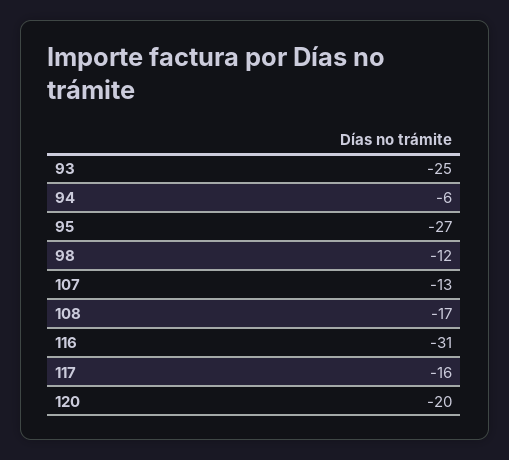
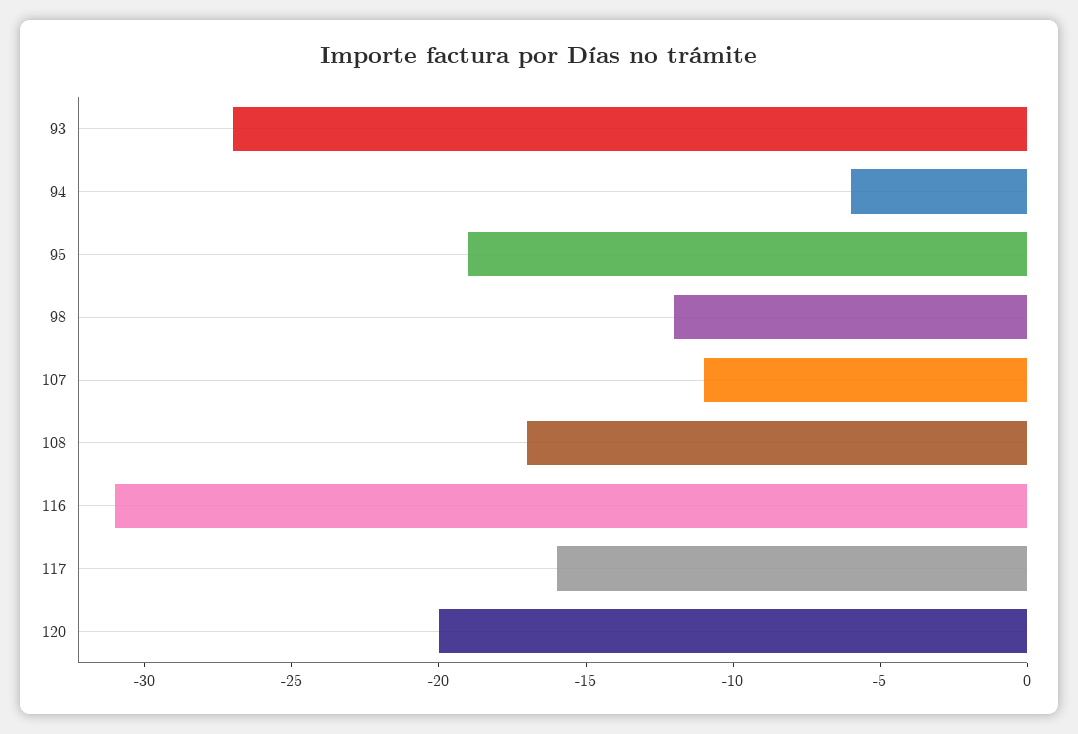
93: -25 -> -27
95: -27 -> -19
107: -13 -> -11

